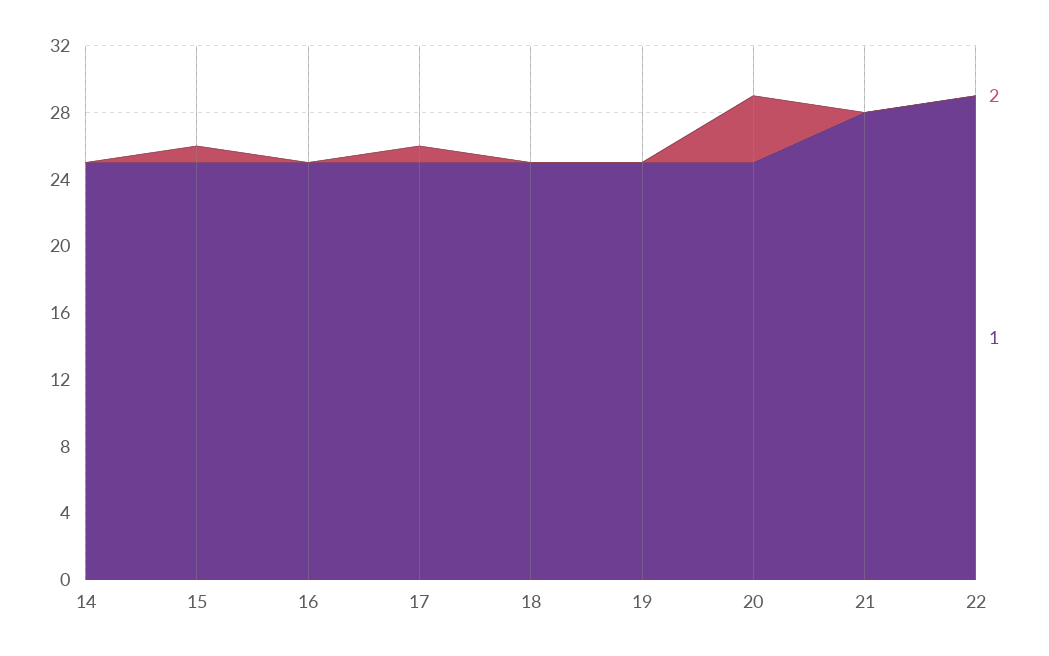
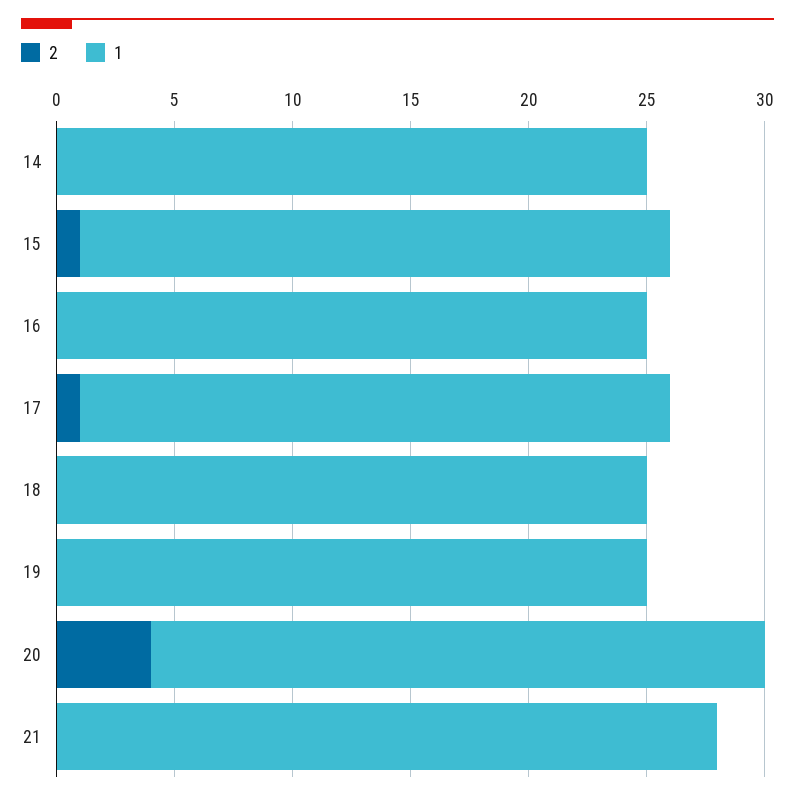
1, 20: 25 -> 26
2, 22: 0 -> none
1, 22: 29 -> none

